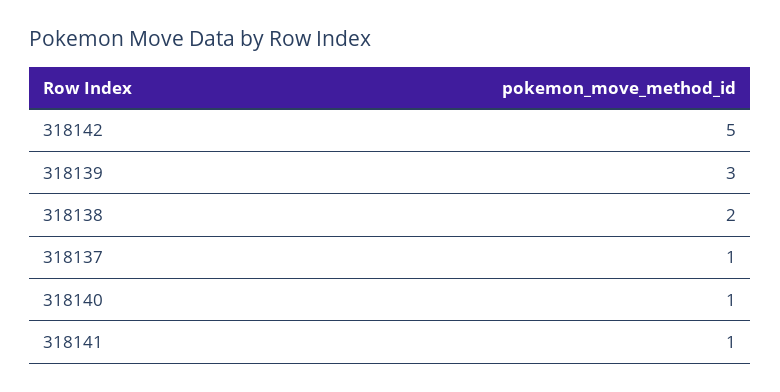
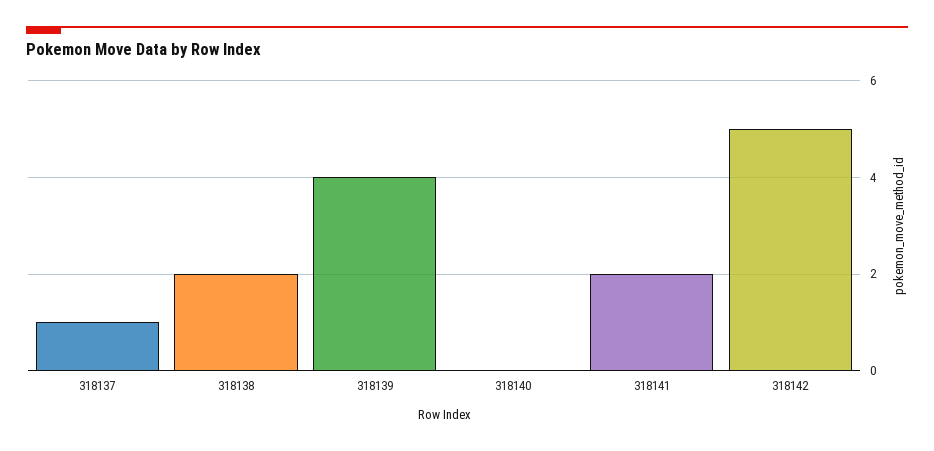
318139: 3 -> 4
318140: 1 -> 0
318141: 1 -> 2

